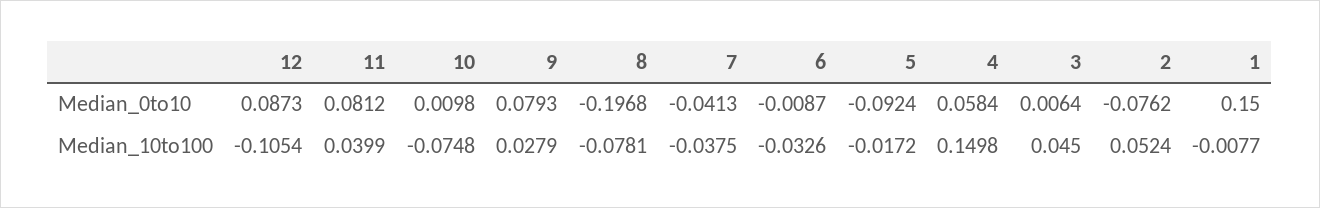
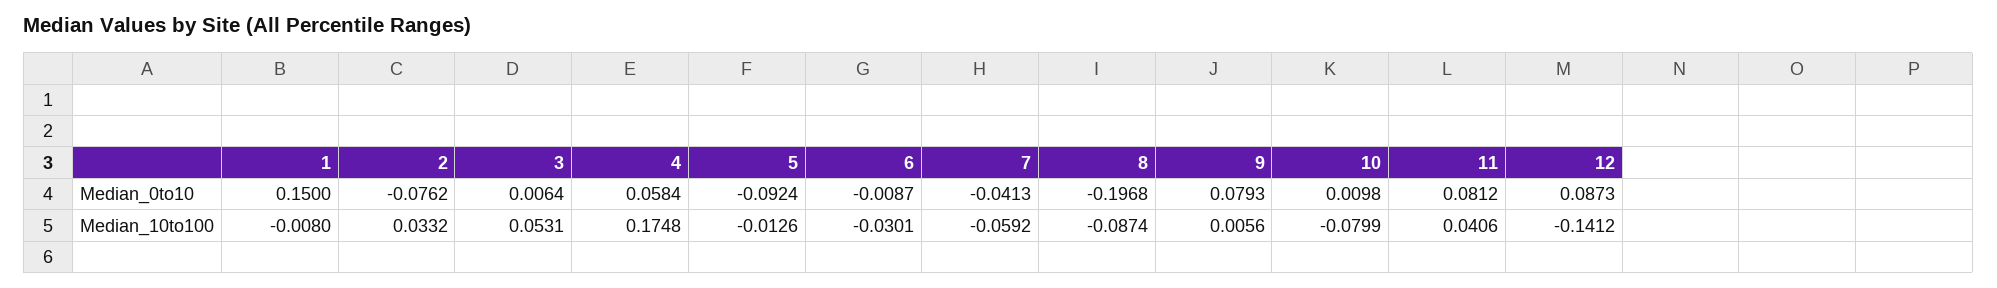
12, Median_10to100: -0.1054 -> -0.1412
11, Median_10to100: 0.0399 -> 0.0406
10, Median_10to100: -0.0748 -> -0.0799
9, Median_10to100: 0.0279 -> 0.0056
8, Median_10to100: -0.0781 -> -0.0874
7, Median_10to100: -0.0375 -> -0.0592
6, Median_10to100: -0.0326 -> -0.0301
5, Median_10to100: -0.0172 -> -0.0126
4, Median_10to100: 0.1498 -> 0.1748
3, Median_10to100: 0.045 -> 0.0531
2, Median_10to100: 0.0524 -> 0.0332
1, Median_10to100: -0.0077 -> -0.008

